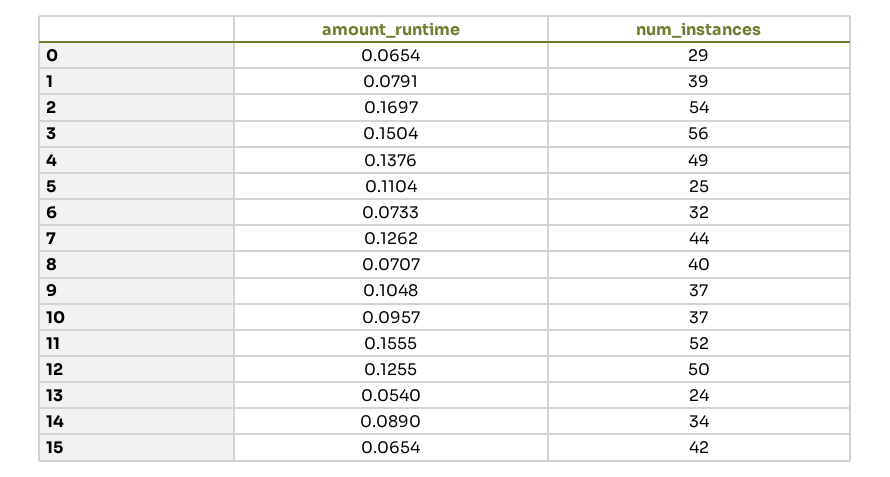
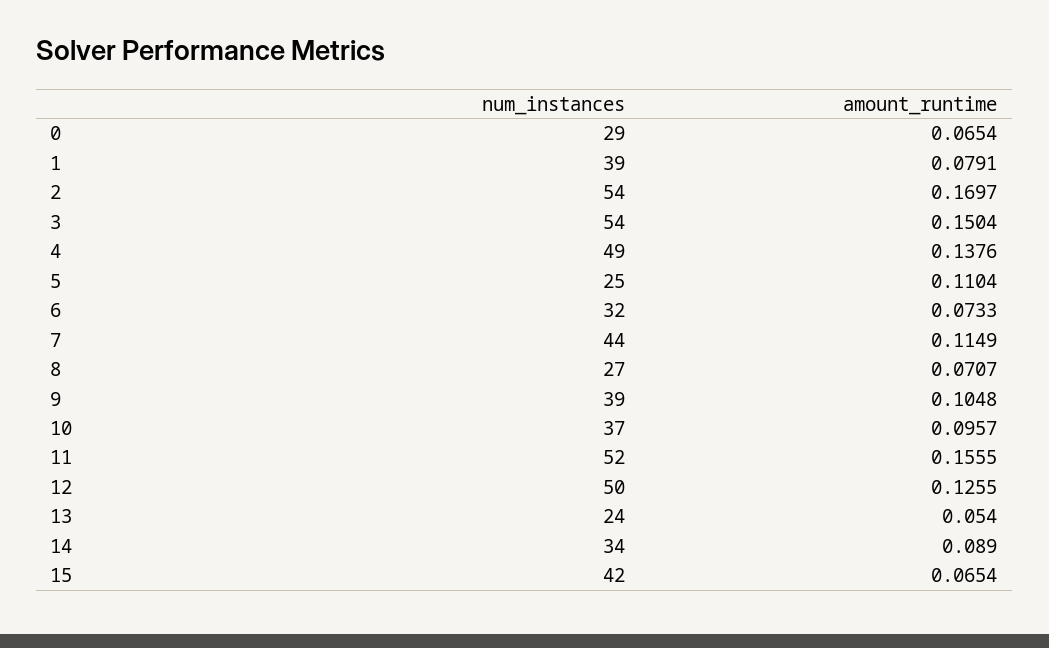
num_instances, 3: 56 -> 54
amount_runtime, 7: 0.1262 -> 0.1149
num_instances, 8: 40 -> 27
num_instances, 9: 37 -> 39

